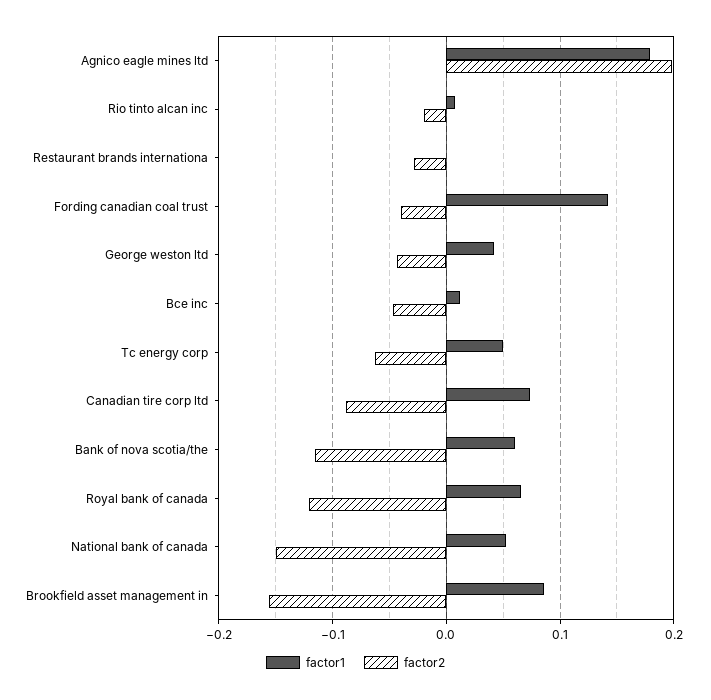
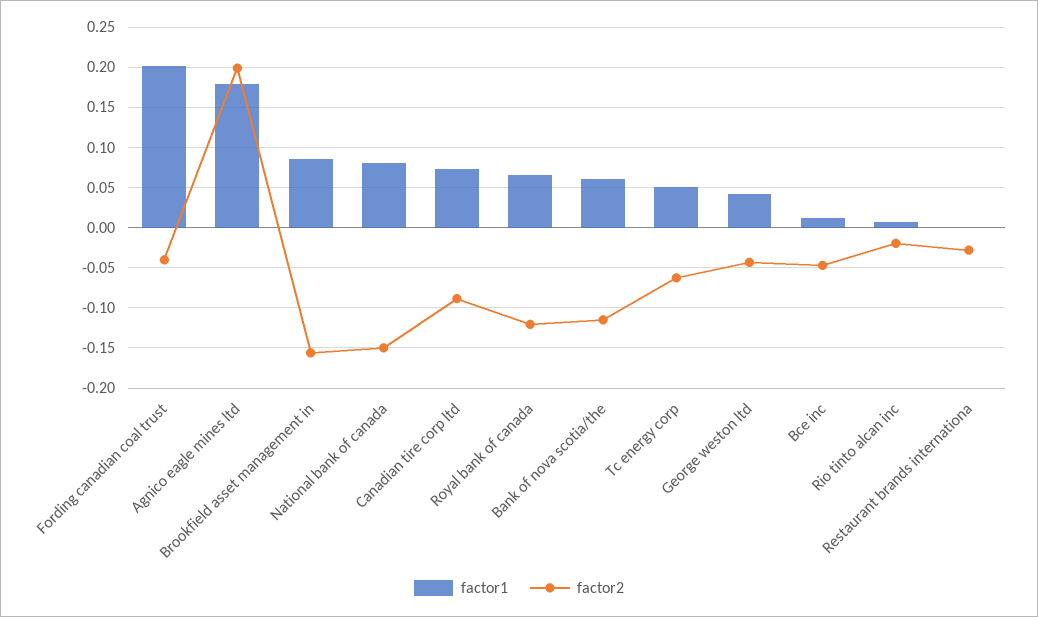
factor1, Fording canadian coal trust: 0.14 -> 0.2
factor1, National bank of canada: 0.05 -> 0.08

